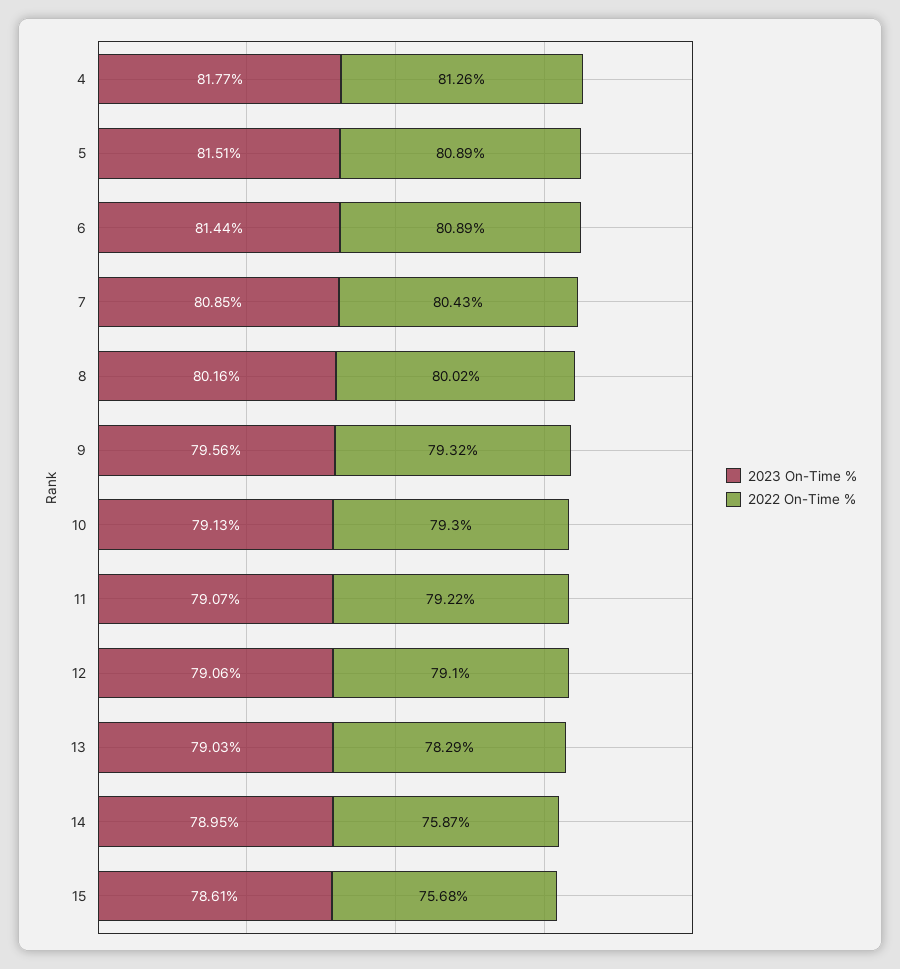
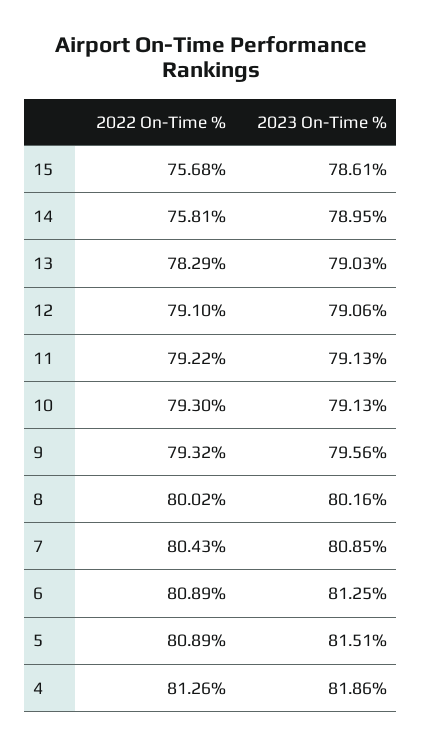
2023 On-Time %, 4: 81.77 -> 81.86
2023 On-Time %, 6: 81.44 -> 81.25
2023 On-Time %, 11: 79.07 -> 79.13
2022 On-Time %, 14: 75.87 -> 75.81

